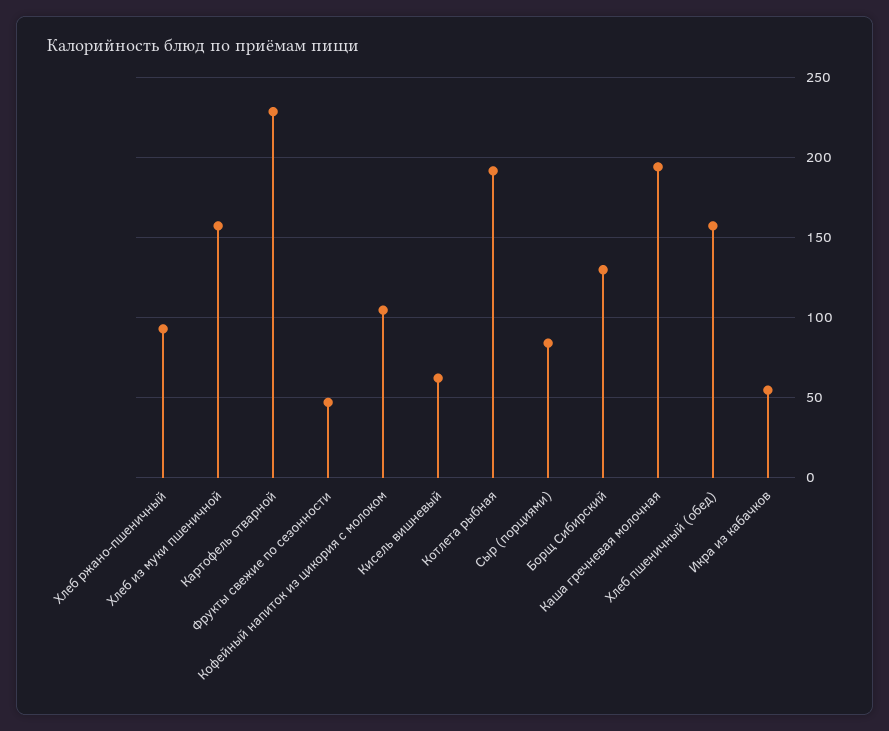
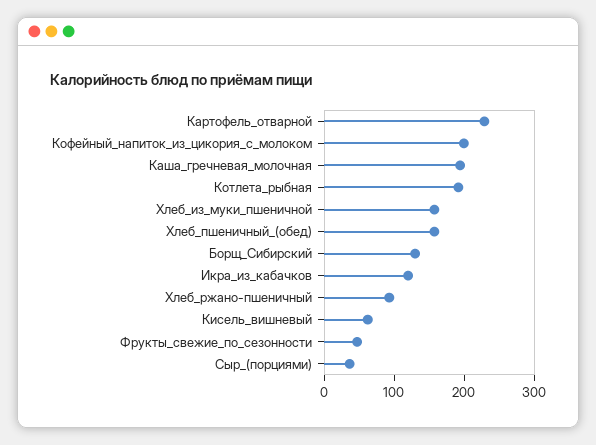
Кофейный напиток из цикория с молоком: 105 -> 200
Сыр (порциями): 85 -> 40
Икра из кабачков: 55 -> 120

